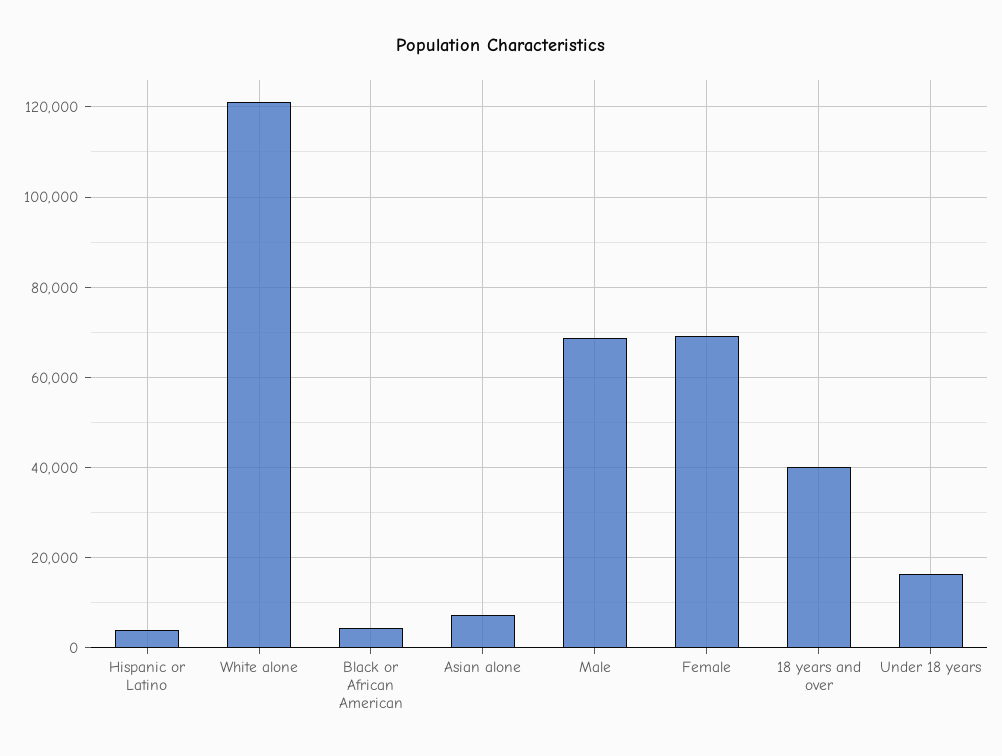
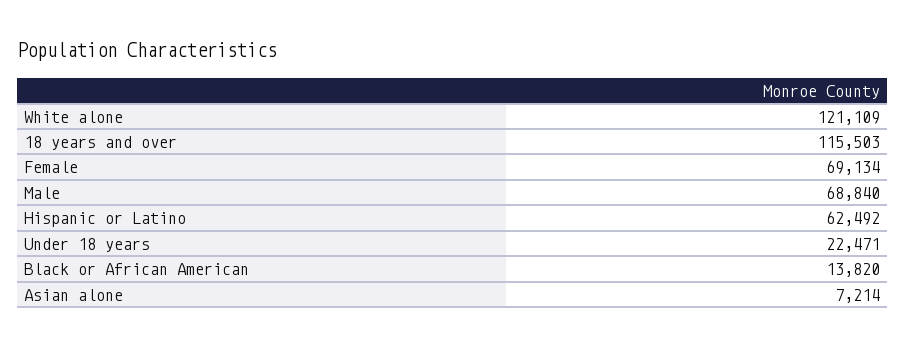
Hispanic or Latino: 4000 -> 62492
Black or African American: 4000 -> 13820
18 years and over: 40000 -> 115503
Under 18 years: 16000 -> 22471

